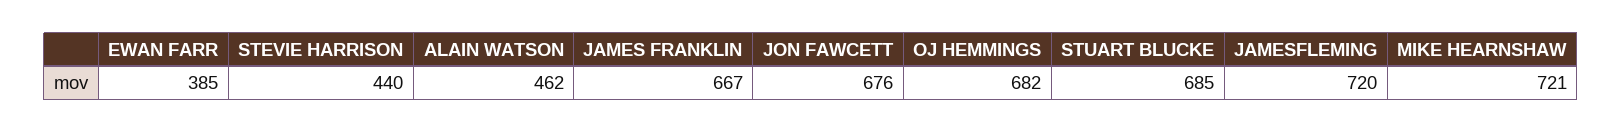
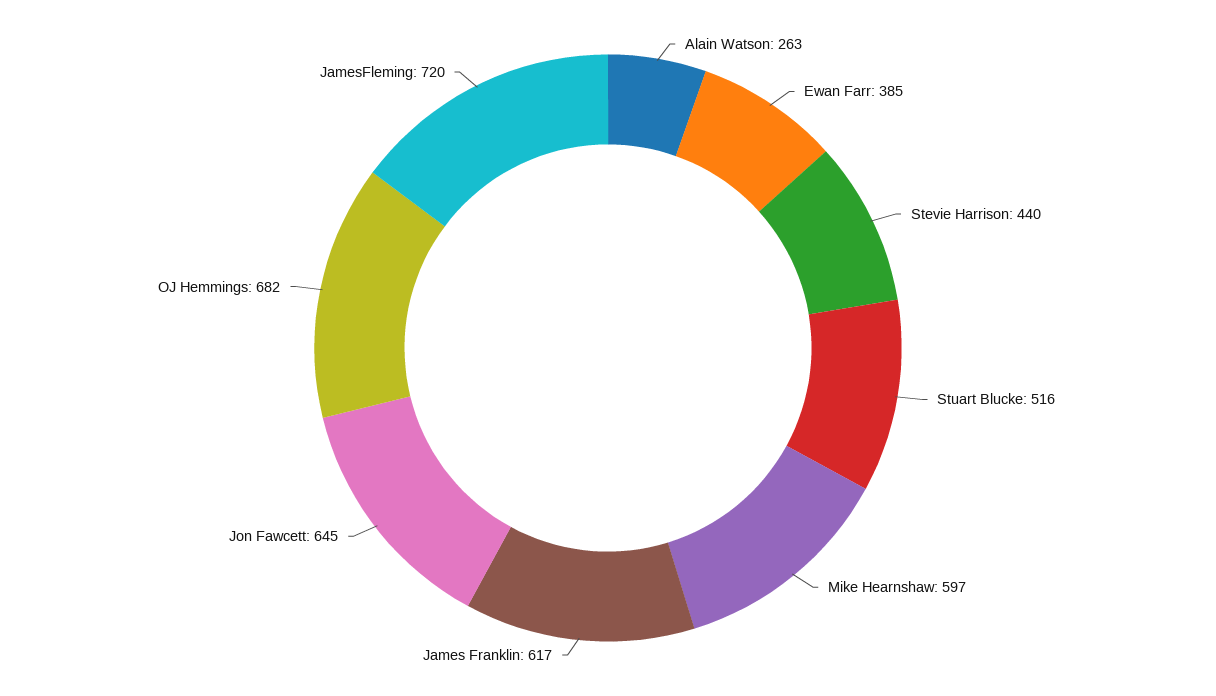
ALAIN WATSON: 462 -> 263
JAMES FRANKLIN: 667 -> 617
JON FAWCETT: 676 -> 645
STUART BLUCKE: 685 -> 516
MIKE HEARNSHAW: 721 -> 597

